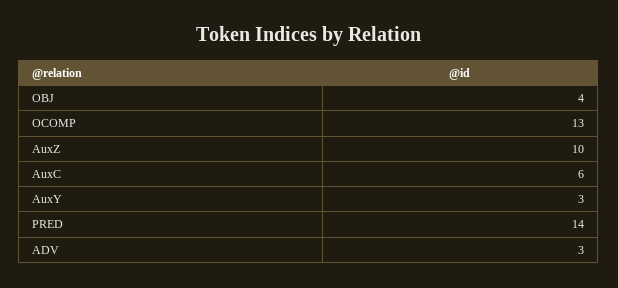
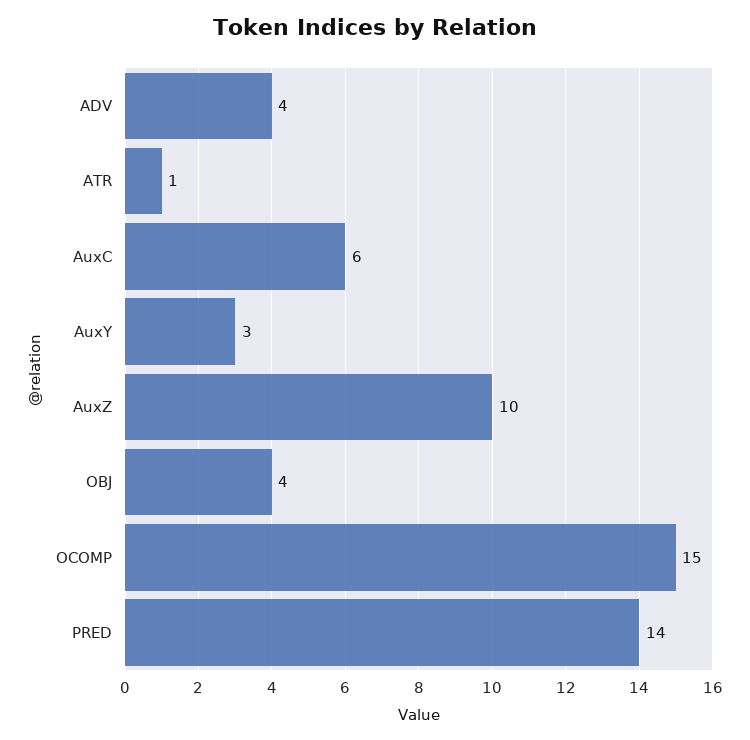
OCOMP: 13 -> 15
ADV: 3 -> 4
ATR: none -> 1

